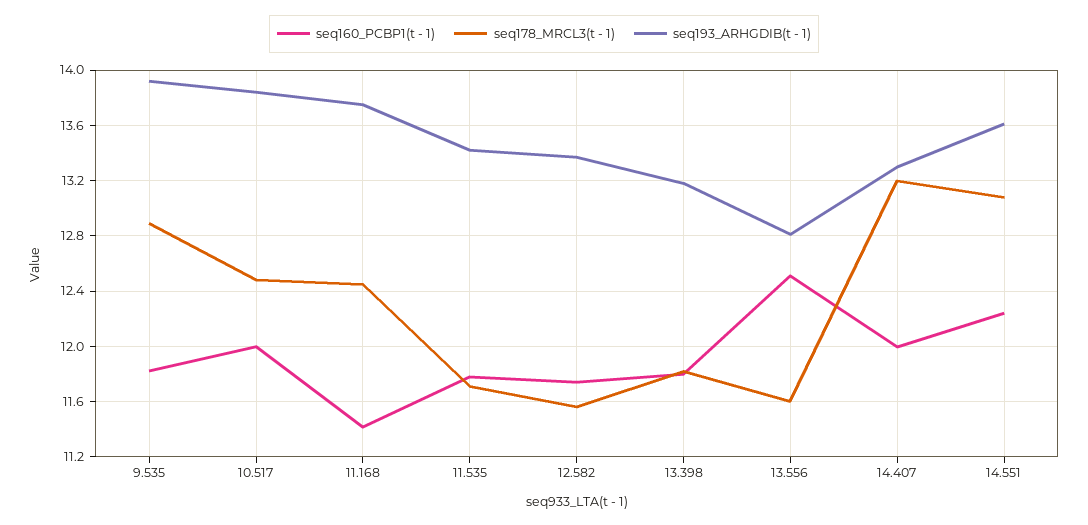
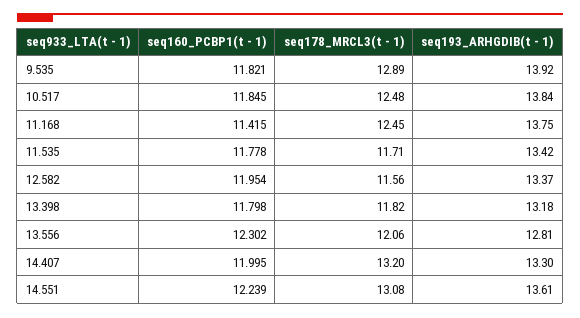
seq160_PCBP1(t - 1), 10.517: 12 -> 11.845
seq160_PCBP1(t - 1), 12.582: 11.75 -> 11.954
seq160_PCBP1(t - 1), 13.556: 12.5 -> 12.302
seq178_MRCL3(t - 1), 13.556: 11.6 -> 12.06

